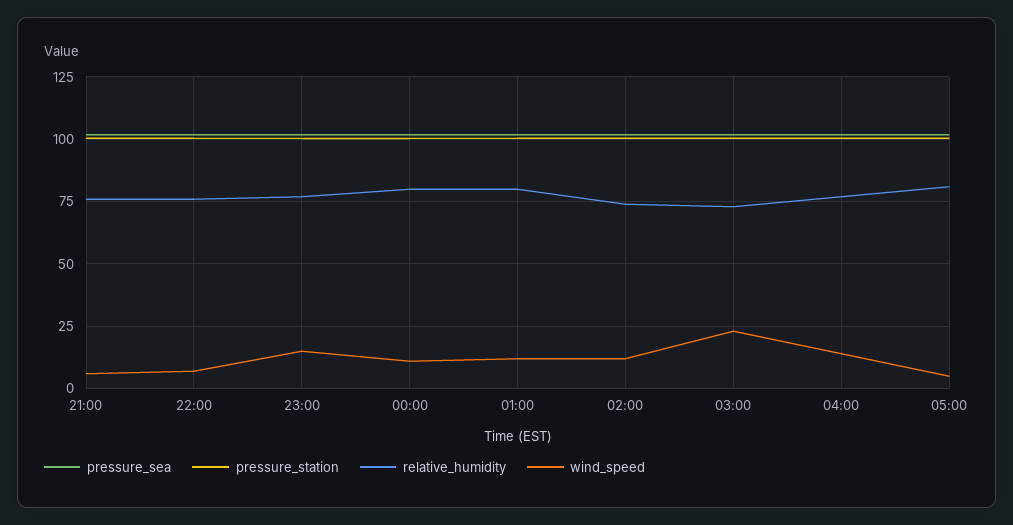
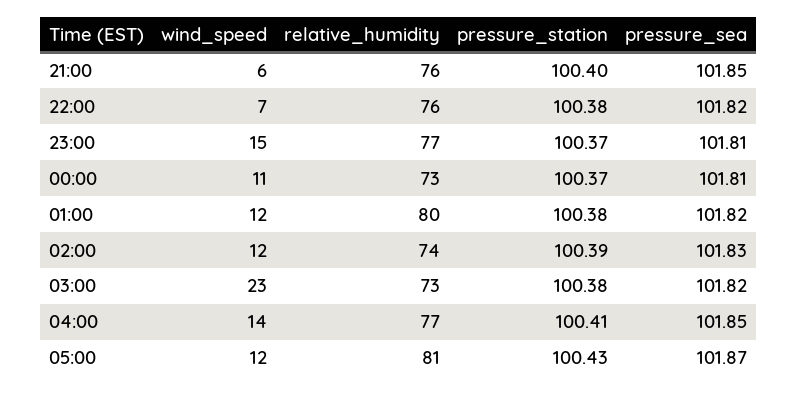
relative_humidity, 00:00: 80 -> 73
wind_speed, 05:00: 5 -> 12

